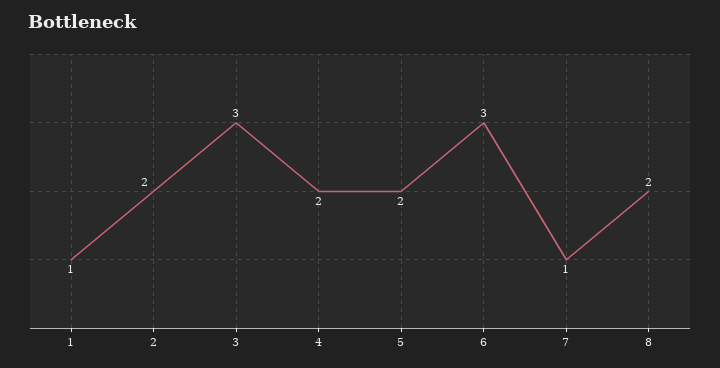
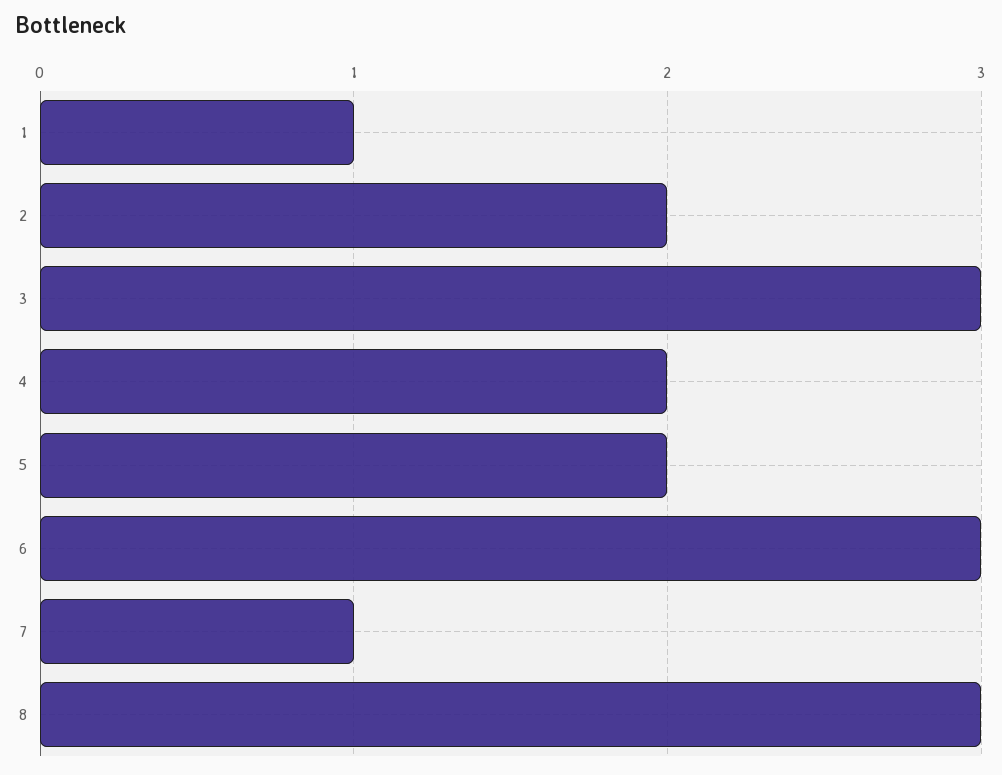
8: 2 -> 3

